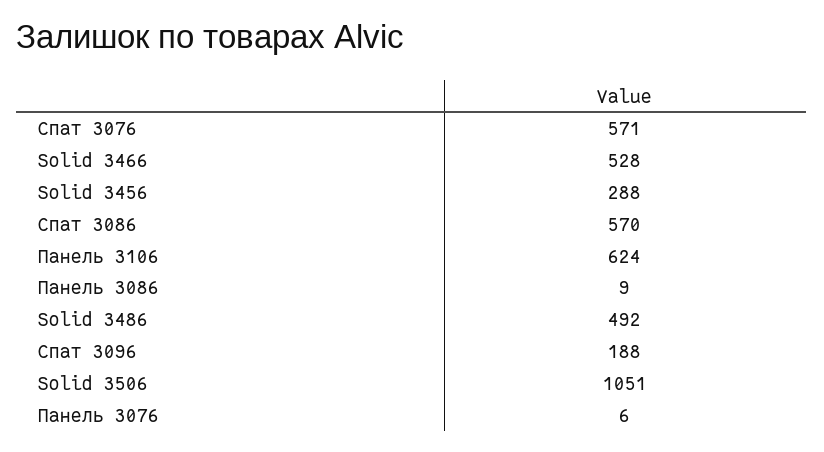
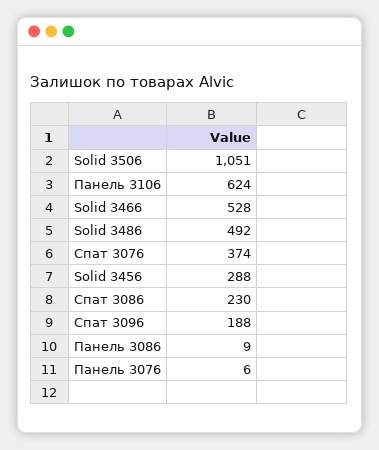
Спат 3076: 571 -> 374
Спат 3086: 570 -> 230

